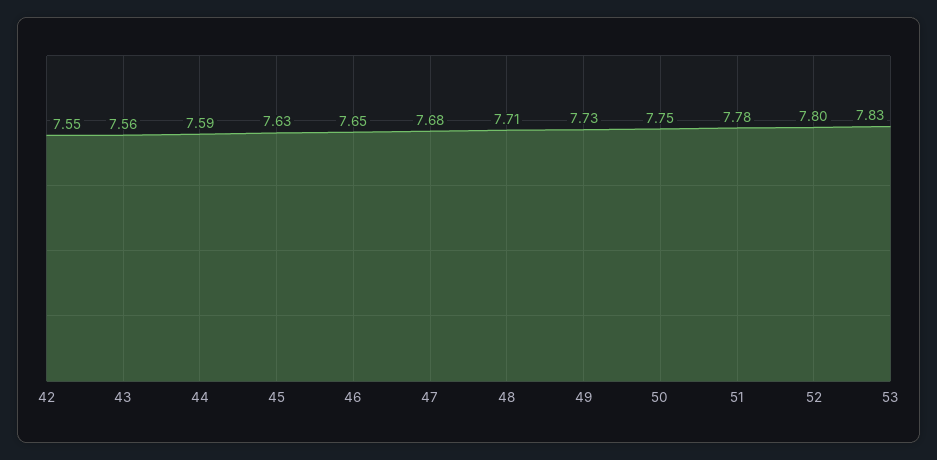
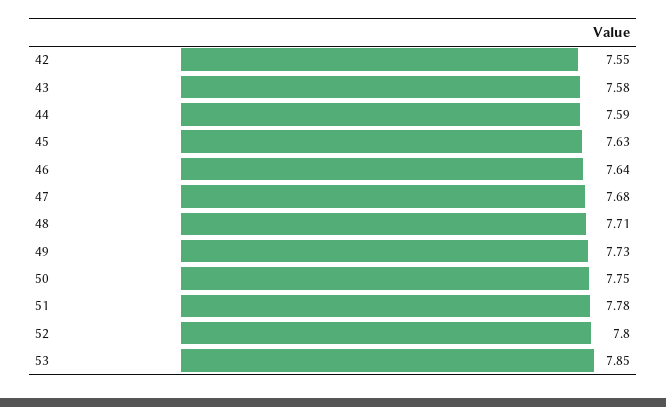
43: 7.56 -> 7.58
46: 7.65 -> 7.64
53: 7.83 -> 7.85

